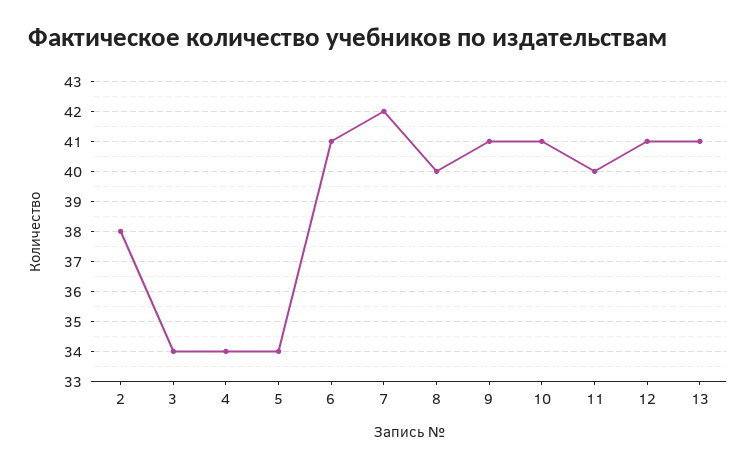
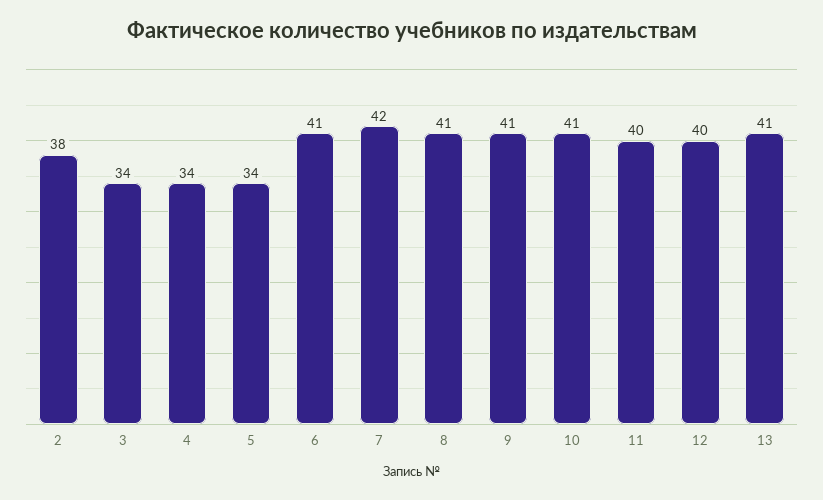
8: 40 -> 41
12: 41 -> 40

